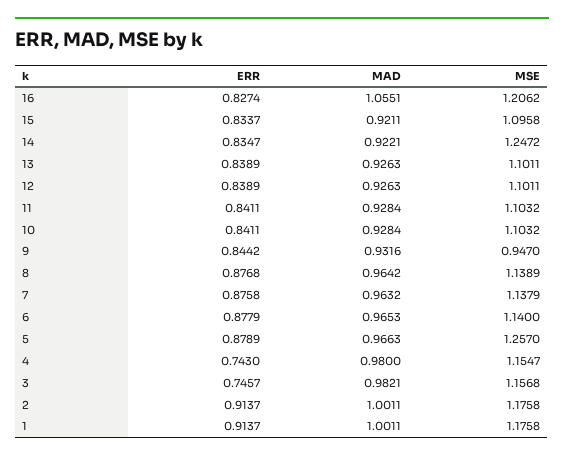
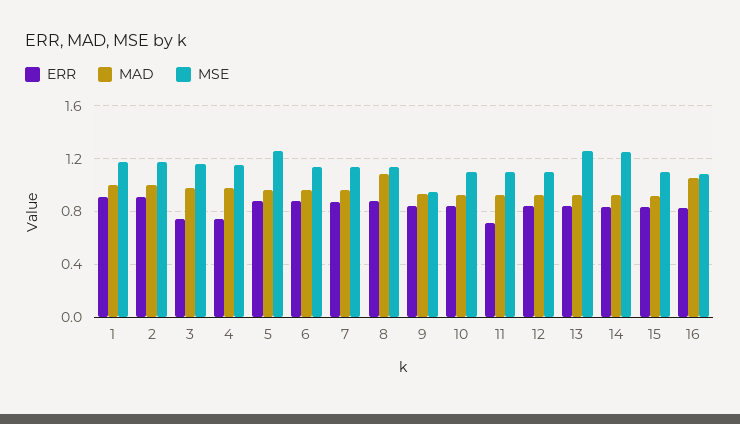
MSE, 16: 1.2062 -> 1.1
MSE, 13: 1.1011 -> 1.25
ERR, 11: 0.8411 -> 0.7
MAD, 8: 0.9642 -> 1.1

